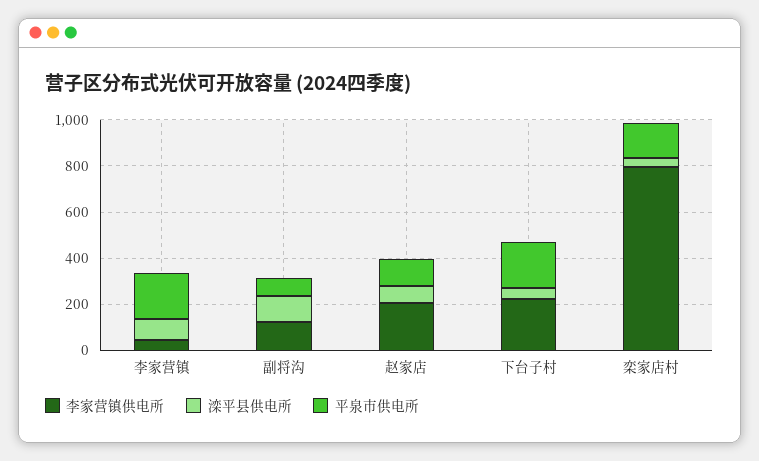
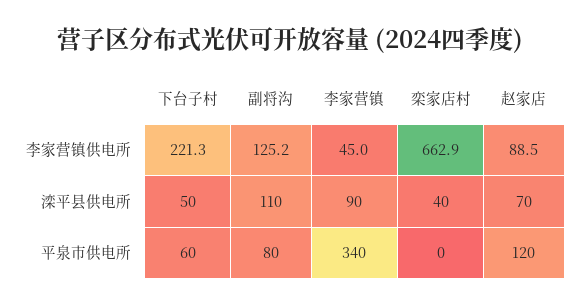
平泉市供电所, 李家营镇: 200 -> 340
李家营镇供电所, 赵家店: 200 -> 88.5
平泉市供电所, 下台子村: 200 -> 60
李家营镇供电所, 栾家店村: 800 -> 662.9
平泉市供电所, 栾家店村: 150 -> 0

